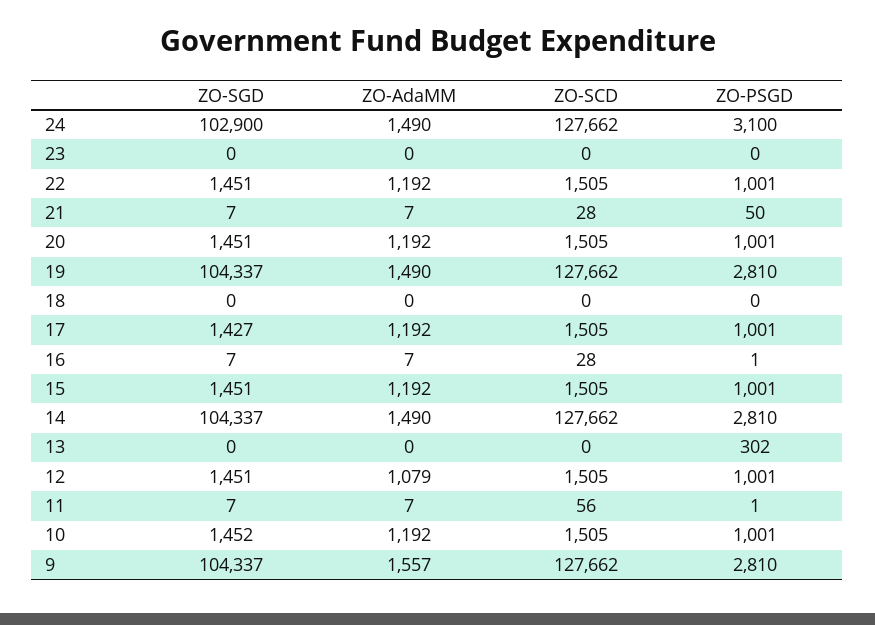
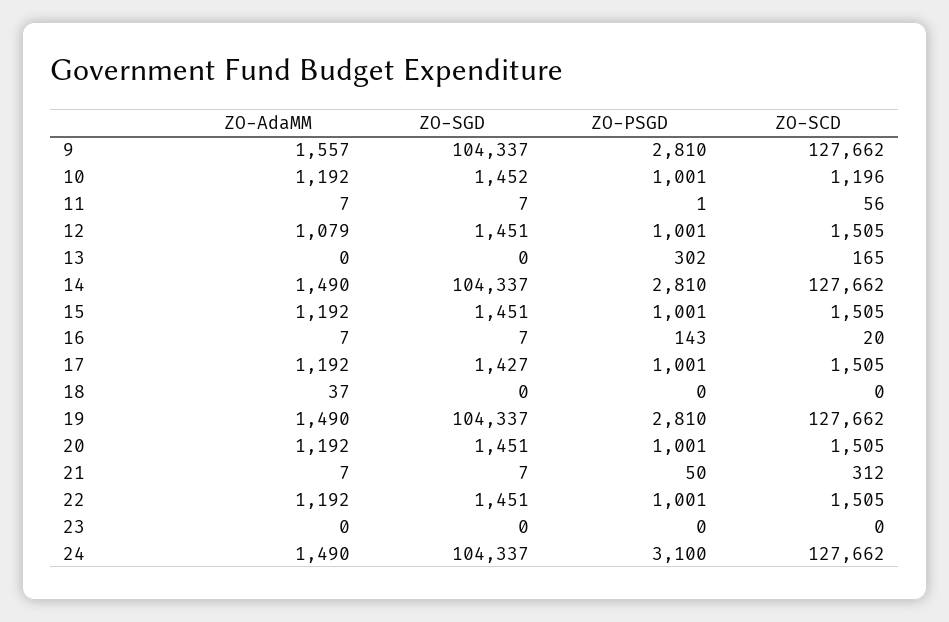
ZO-SGD, 24: 102900 -> 104337
ZO-SCD, 21: 28 -> 312
ZO-AdaMM, 18: 0 -> 37
ZO-SCD, 16: 28 -> 20
ZO-PSGD, 16: 1 -> 143
ZO-SCD, 13: 0 -> 165
ZO-SCD, 10: 1505 -> 1196

